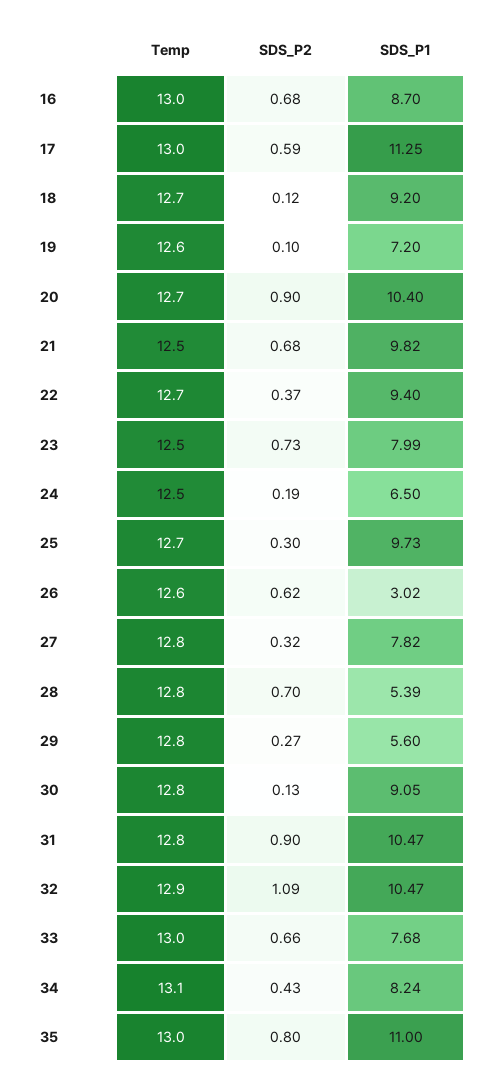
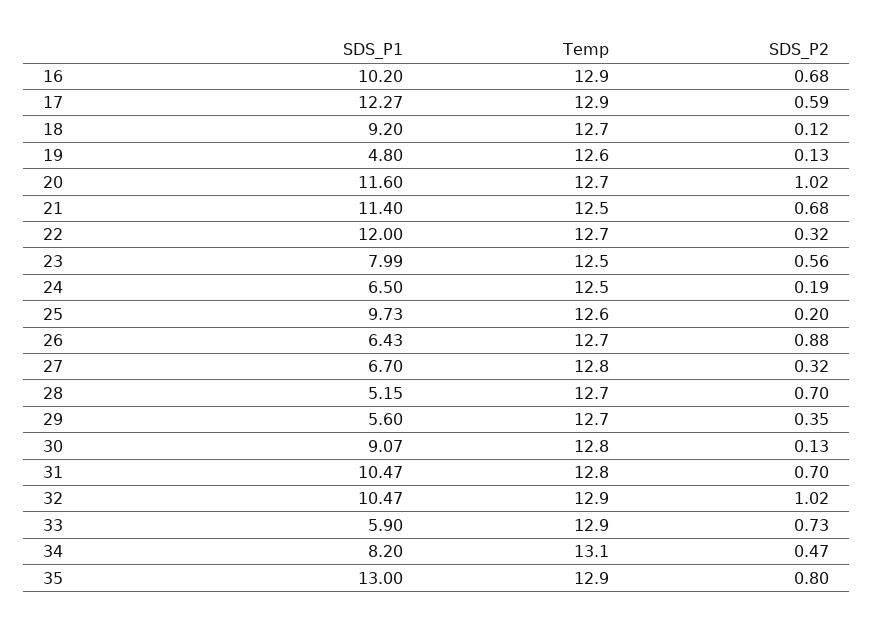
Temp, 16: 13 -> 12.9
SDS_P1, 16: 8.7 -> 10.2
Temp, 17: 13 -> 12.9
SDS_P1, 17: 11.25 -> 12.27
SDS_P2, 19: 0.1 -> 0.13
SDS_P1, 19: 7.2 -> 4.8
SDS_P2, 20: 0.9 -> 1.02
SDS_P1, 20: 10.4 -> 11.6
SDS_P1, 21: 9.82 -> 11.4
SDS_P2, 22: 0.37 -> 0.32
SDS_P1, 22: 9.4 -> 12
SDS_P2, 23: 0.73 -> 0.56
Temp, 25: 12.7 -> 12.6
SDS_P2, 25: 0.3 -> 0.2
Temp, 26: 12.6 -> 12.7
SDS_P2, 26: 0.62 -> 0.88
SDS_P1, 26: 3.02 -> 6.43
SDS_P1, 27: 7.82 -> 6.7
Temp, 28: 12.8 -> 12.7
SDS_P1, 28: 5.39 -> 5.15
Temp, 29: 12.8 -> 12.7
SDS_P2, 29: 0.27 -> 0.35
SDS_P1, 30: 9.05 -> 9.07
SDS_P2, 31: 0.9 -> 0.7
SDS_P2, 32: 1.09 -> 1.02
Temp, 33: 13 -> 12.9
SDS_P2, 33: 0.66 -> 0.73
SDS_P1, 33: 7.68 -> 5.9
SDS_P2, 34: 0.43 -> 0.47
SDS_P1, 34: 8.24 -> 8.2
Temp, 35: 13 -> 12.9
SDS_P1, 35: 11 -> 13

